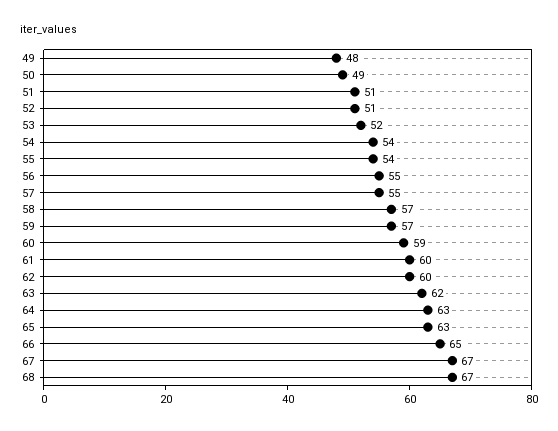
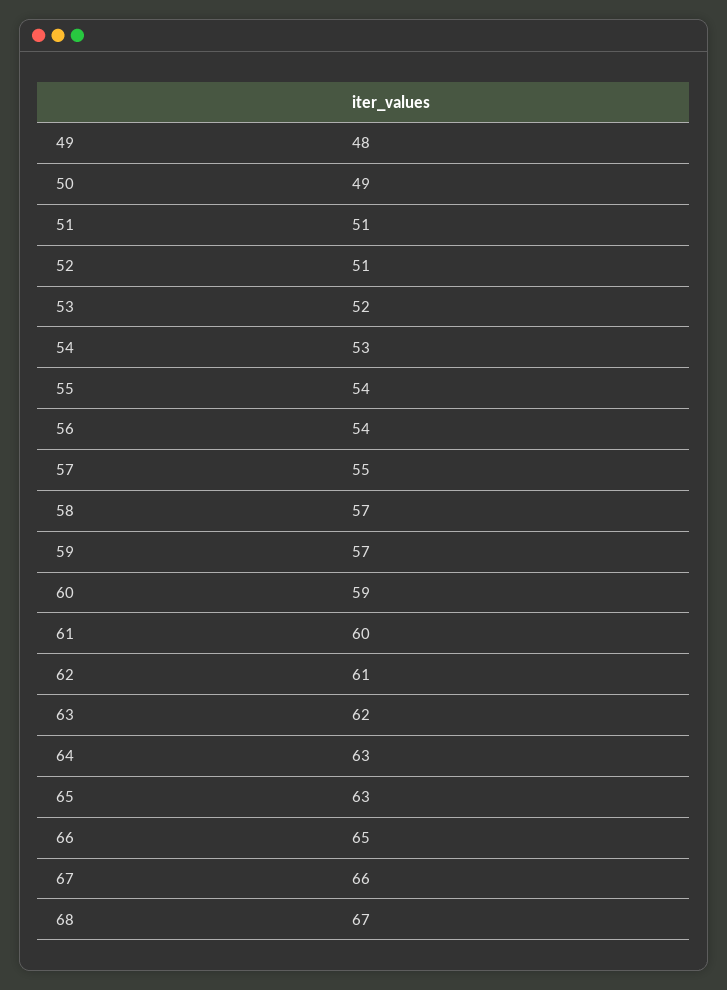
54: 54 -> 53
56: 55 -> 54
62: 60 -> 61
67: 67 -> 66

